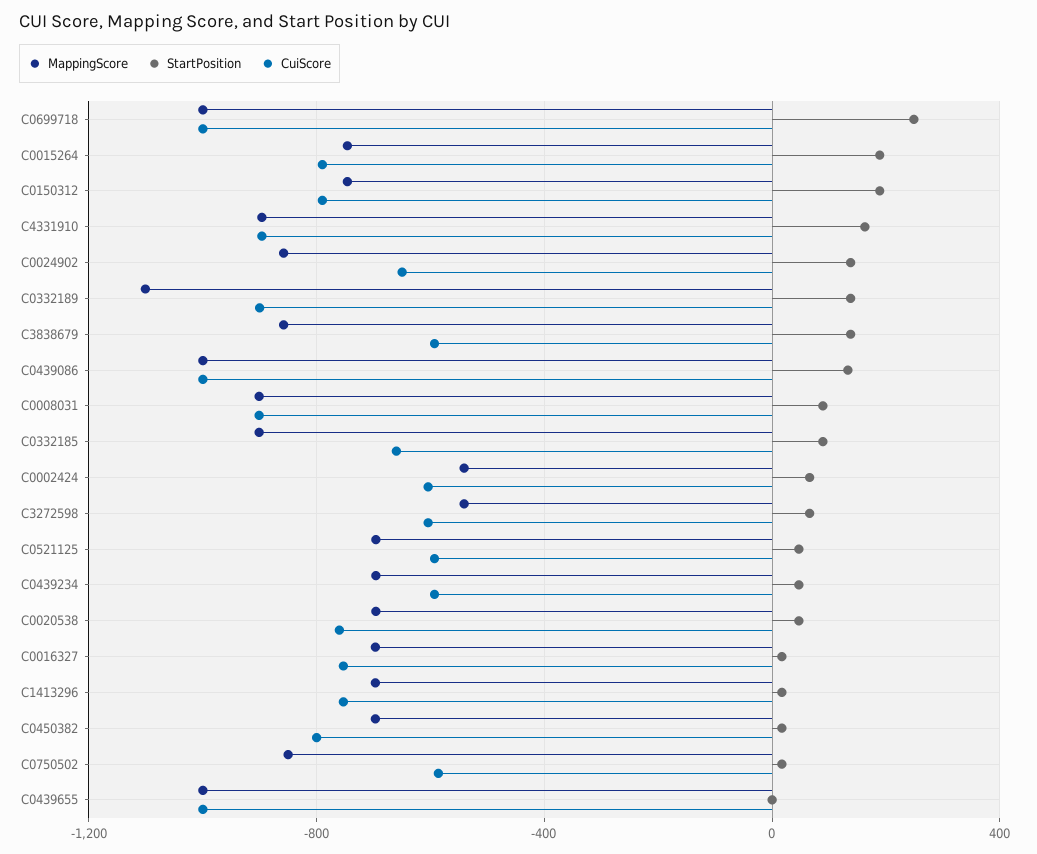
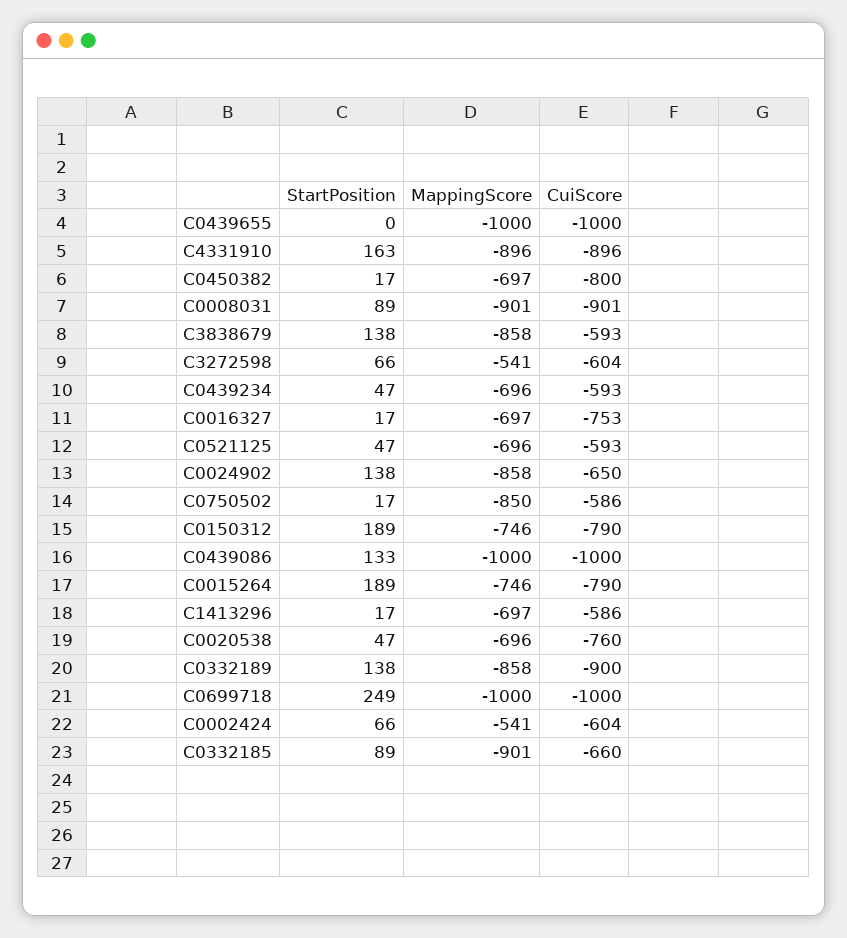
MappingScore, C0332189: -1100 -> -858
CuiScore, C1413296: -750 -> -586

